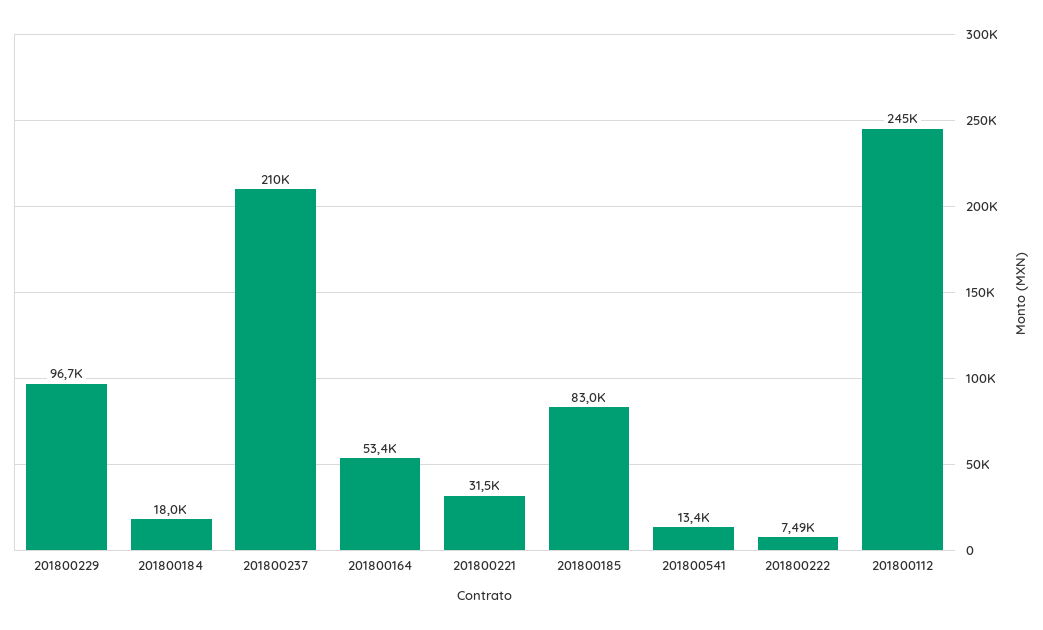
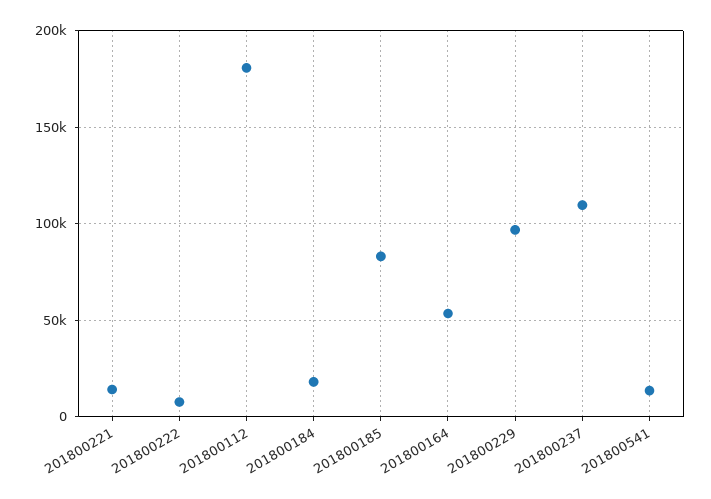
201800237: 210000 -> 110000
201800221: 31500 -> 15000
201800112: 245000 -> 180000

